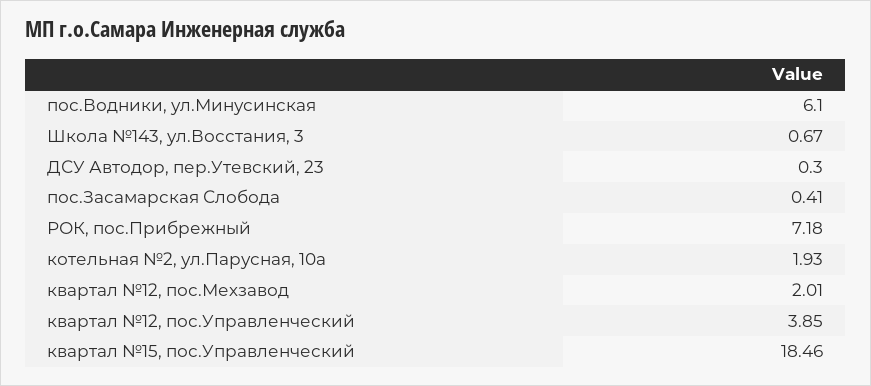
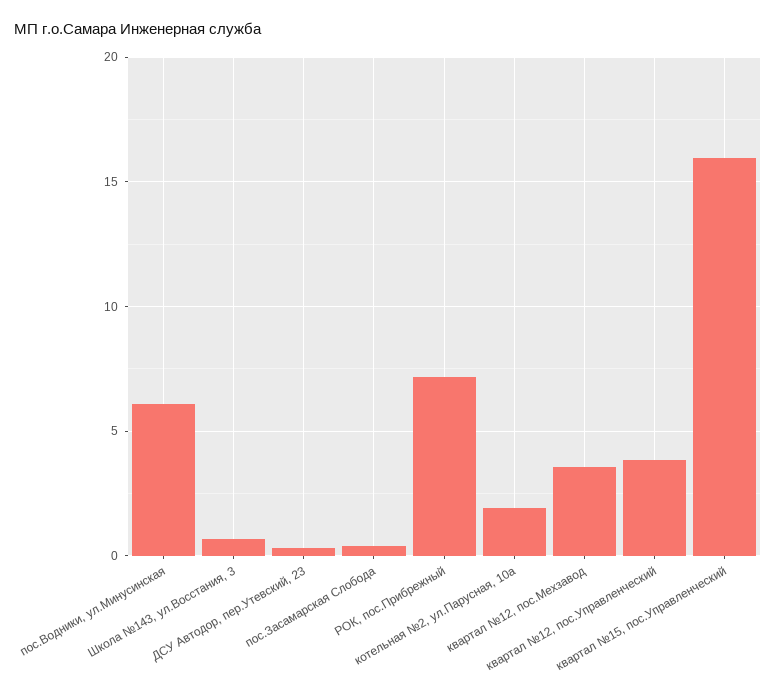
квартал №12, пос.Мехзавод: 2.01 -> 3.5
квартал №15, пос.Управленческий: 18.46 -> 16

